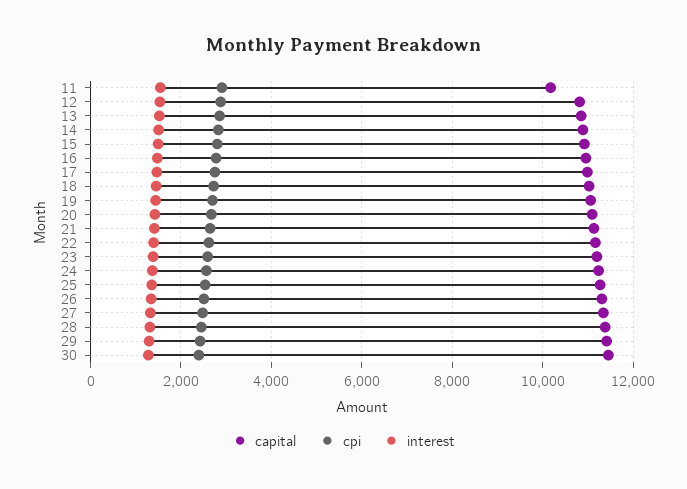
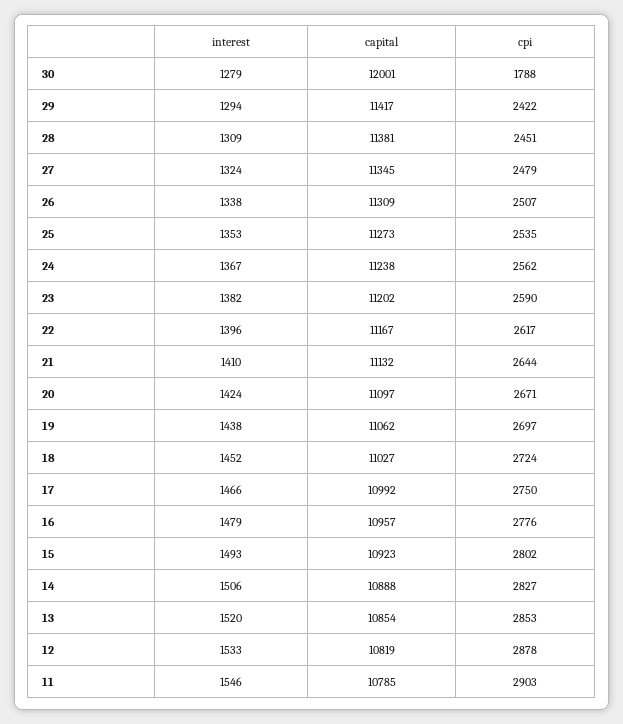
capital, 11: 10200 -> 10785
capital, 30: 11400 -> 12001
cpi, 30: 2400 -> 1788

